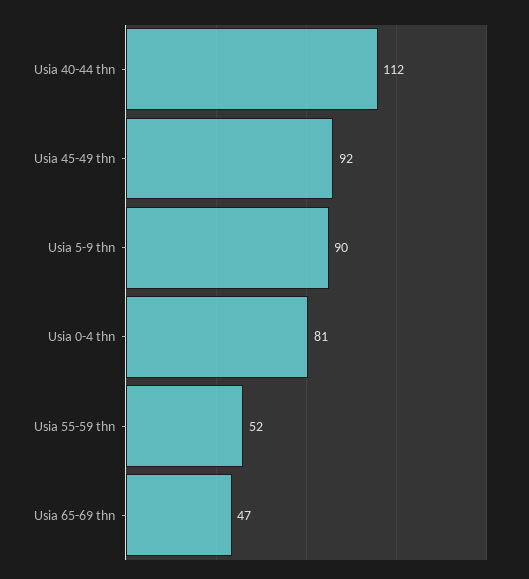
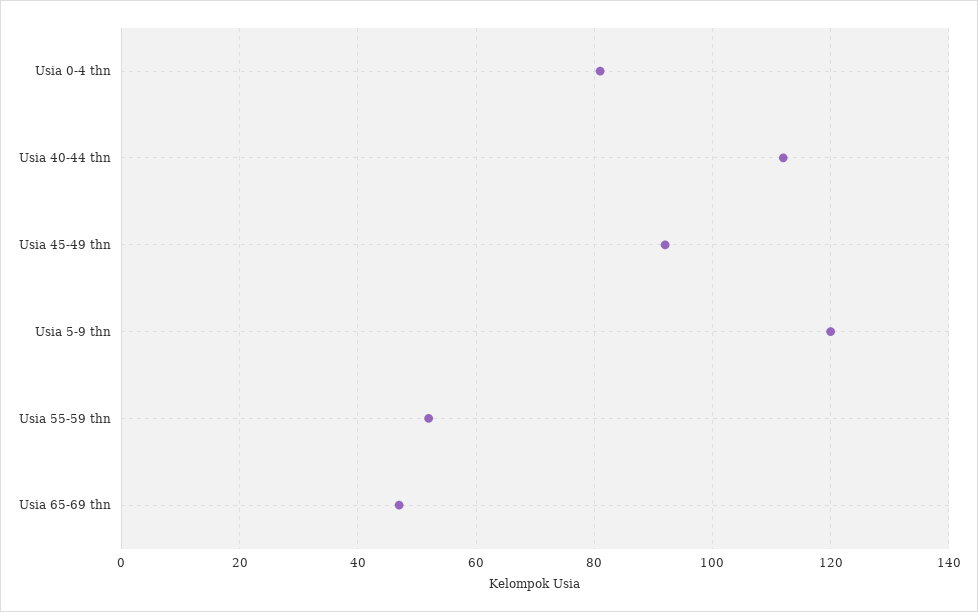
Usia 5-9 thn: 90 -> 120

